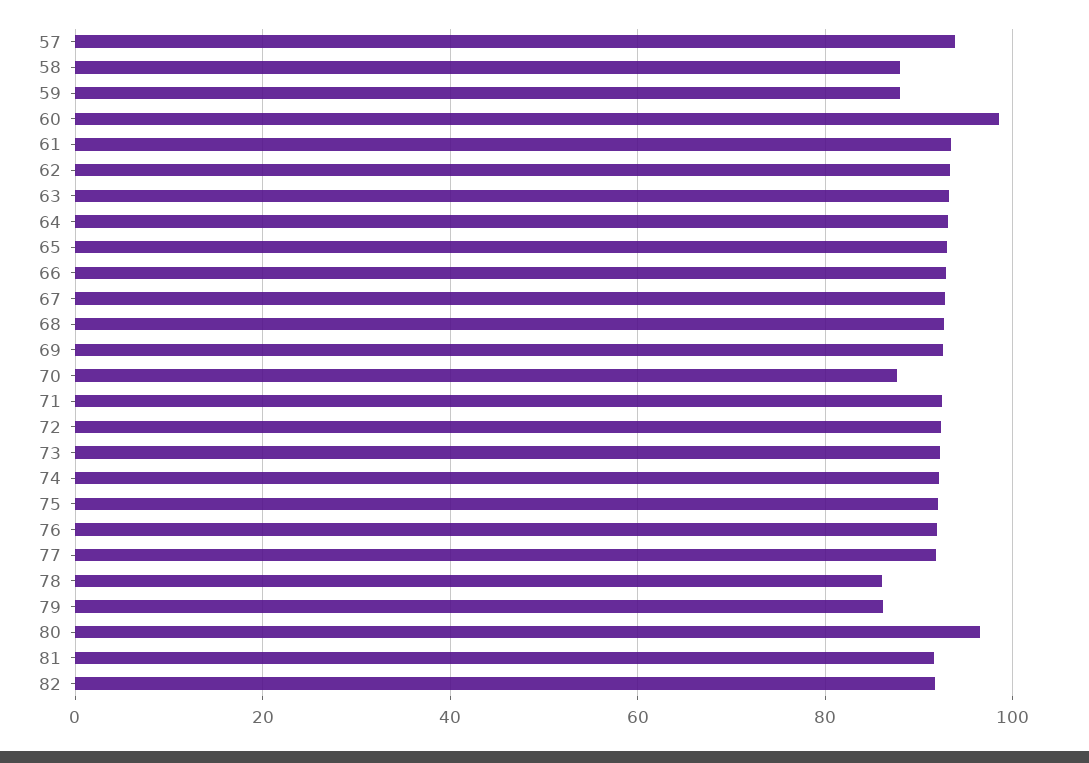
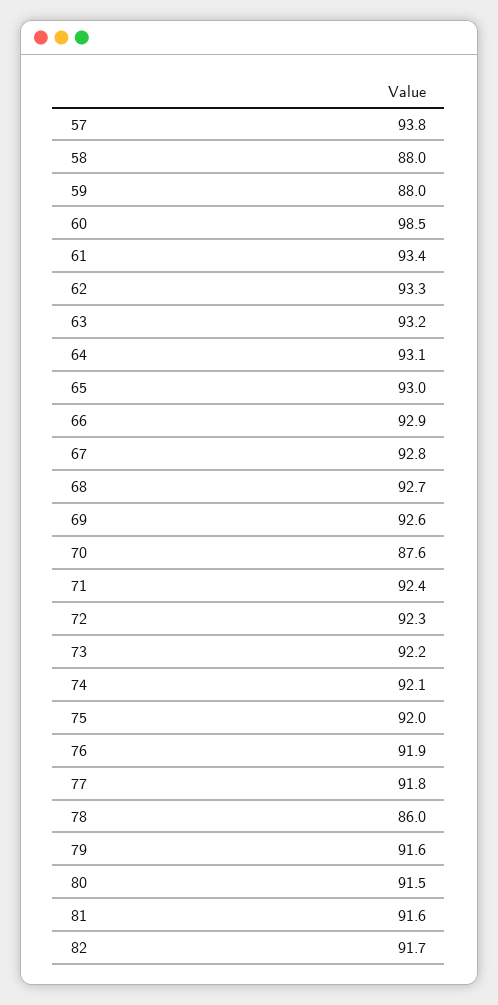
79: 86 -> 91.6
80: 96 -> 91.5

